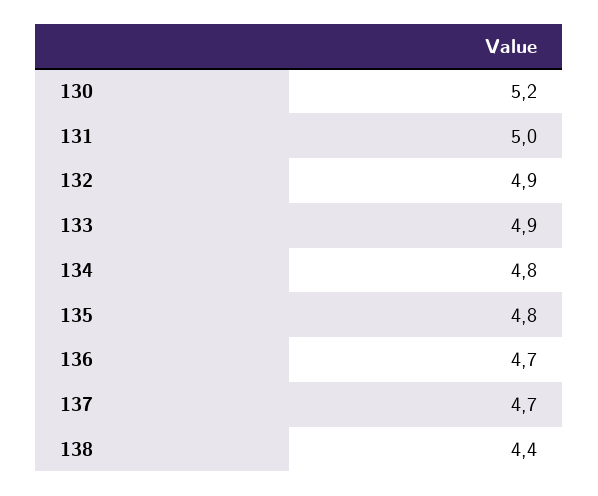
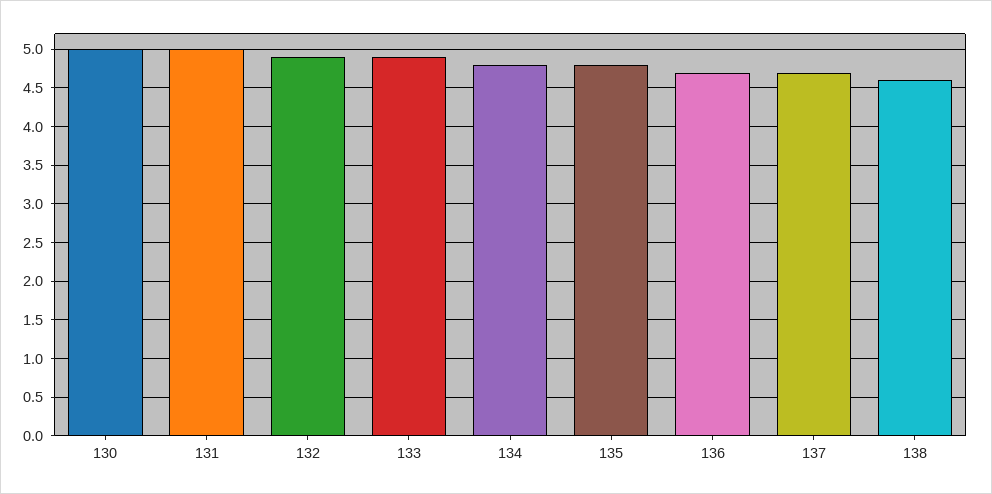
130: 5.2 -> 5
138: 4.4 -> 4.6

